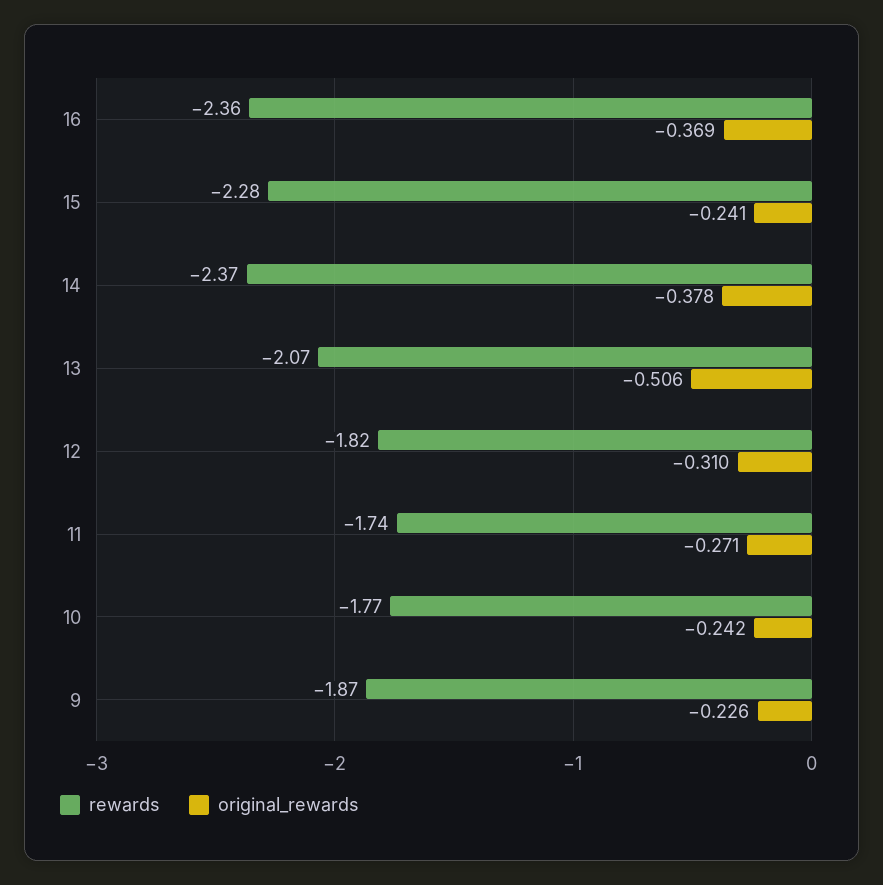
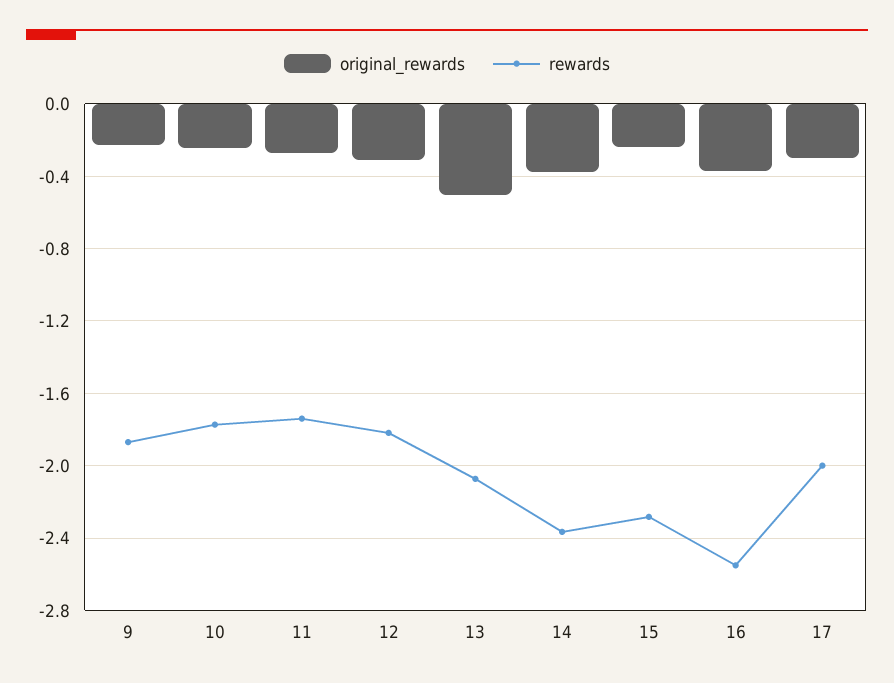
rewards, 16: -2.36 -> -2.55
original_rewards, 17: none -> -0.3
rewards, 17: none -> -2

